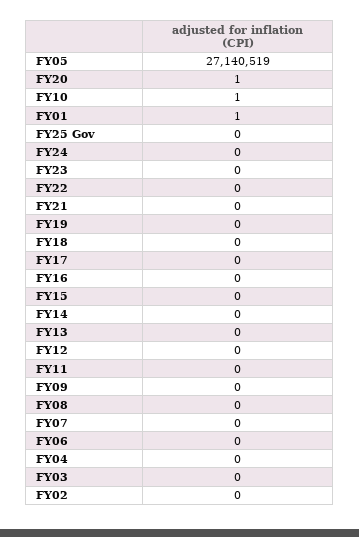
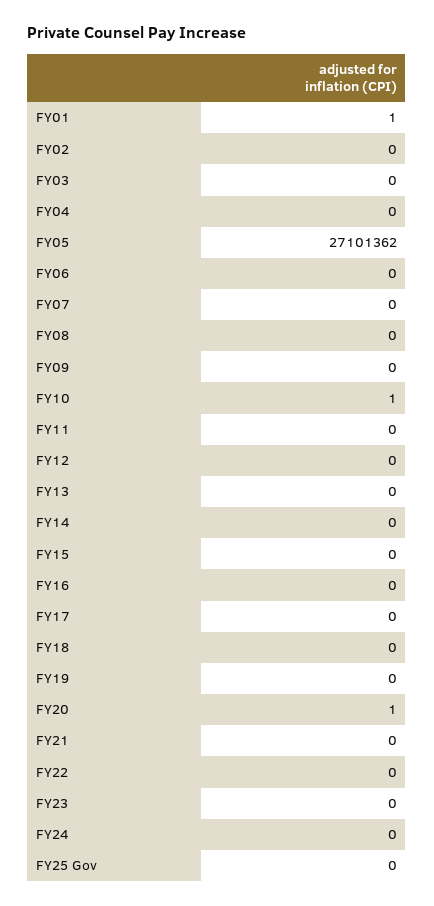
FY05: 27140519 -> 27101362

